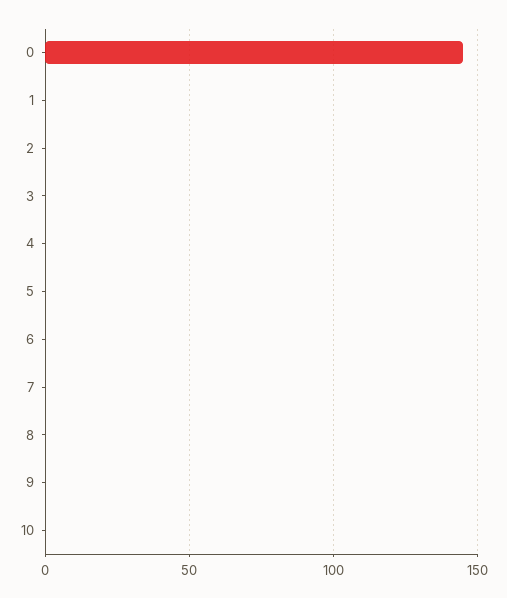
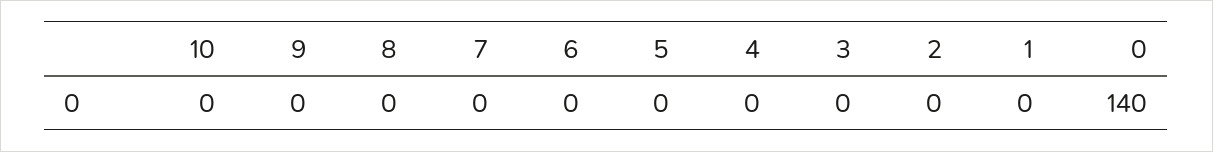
0: 145 -> 140

